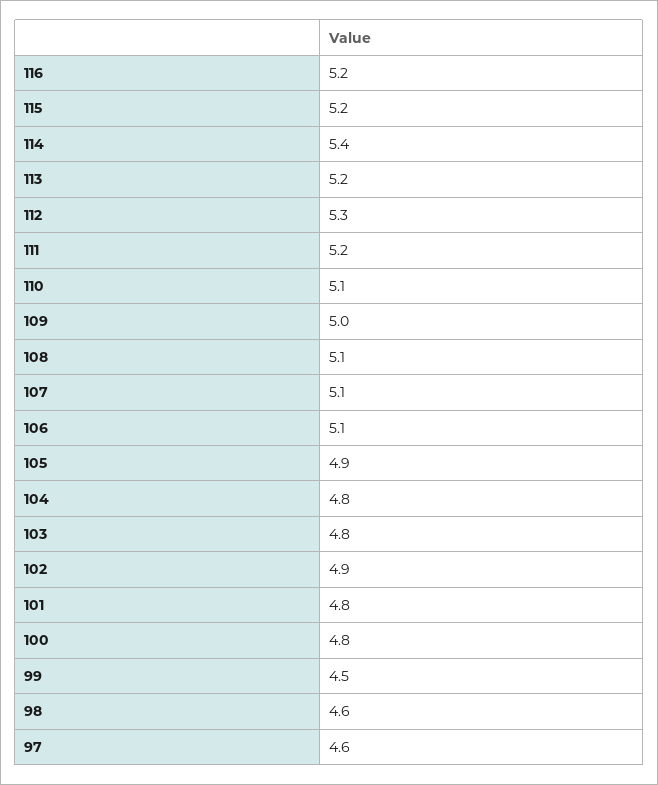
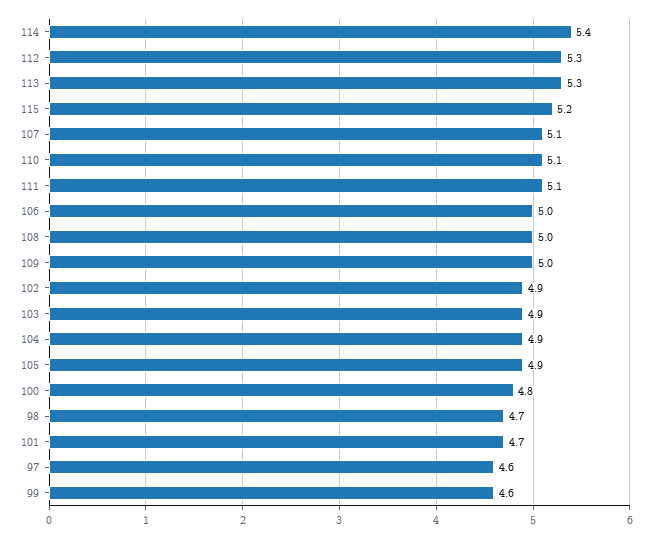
116: 5.2 -> none
113: 5.2 -> 5.3
111: 5.2 -> 5.1
108: 5.1 -> 5
106: 5.1 -> 5
104: 4.8 -> 4.9
103: 4.8 -> 4.9
101: 4.8 -> 4.7
99: 4.5 -> 4.6
98: 4.6 -> 4.7

